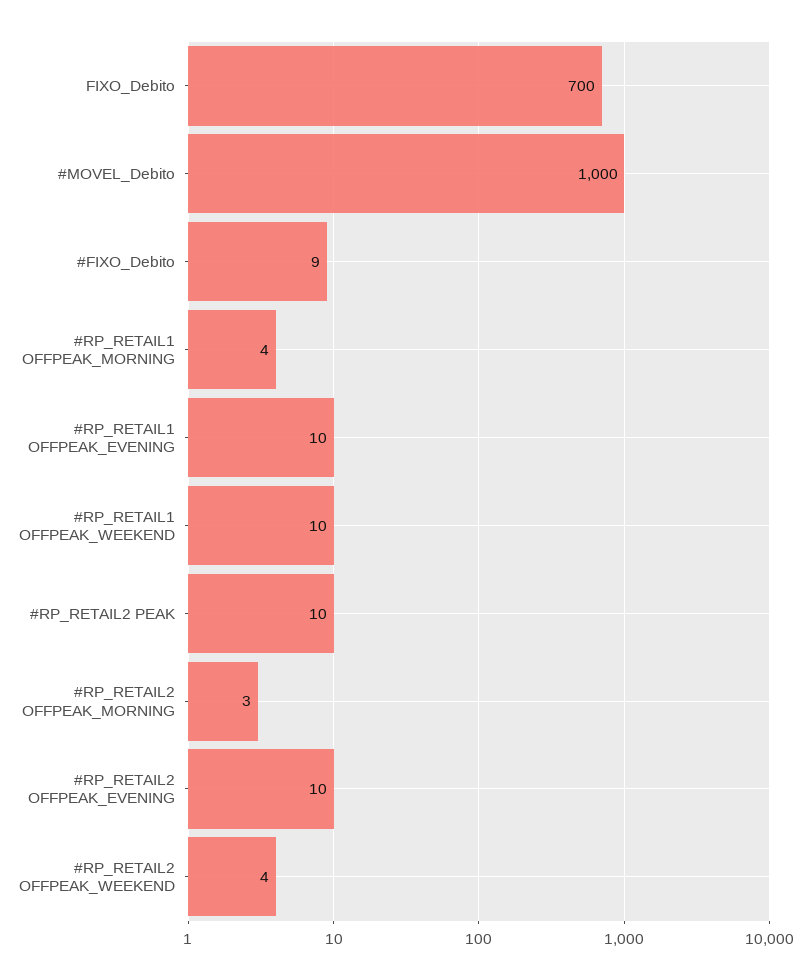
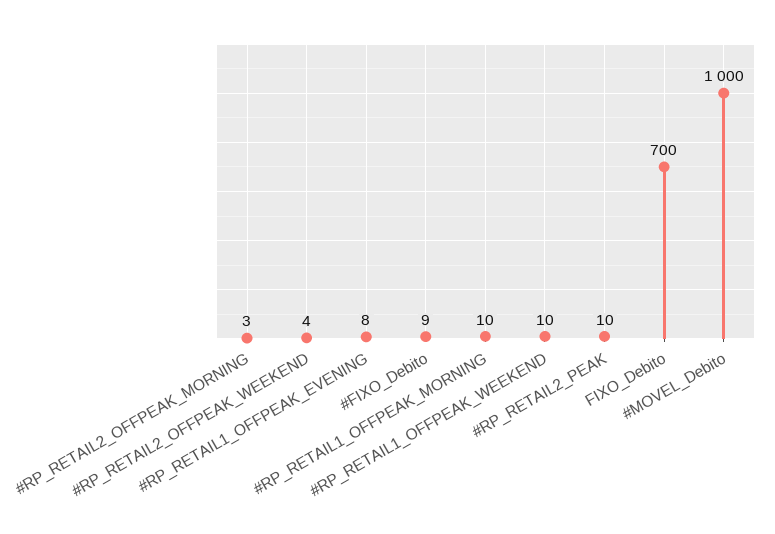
#RP_RETAIL1 OFFPEAK_MORNING: 4 -> 10
#RP_RETAIL1 OFFPEAK_EVENING: 10 -> 8
#RP_RETAIL2 OFFPEAK_EVENING: 10 -> none

